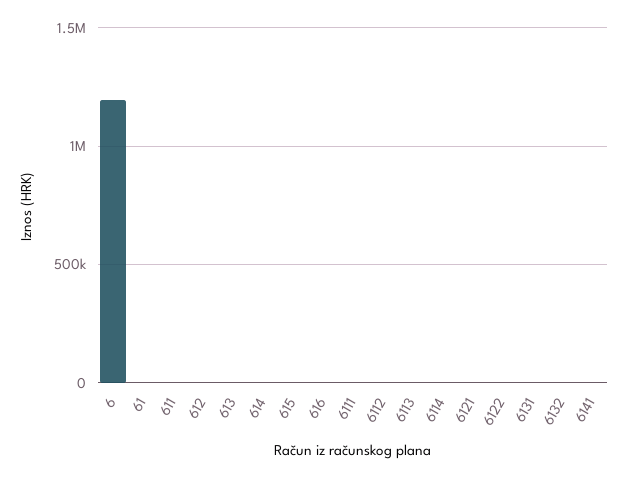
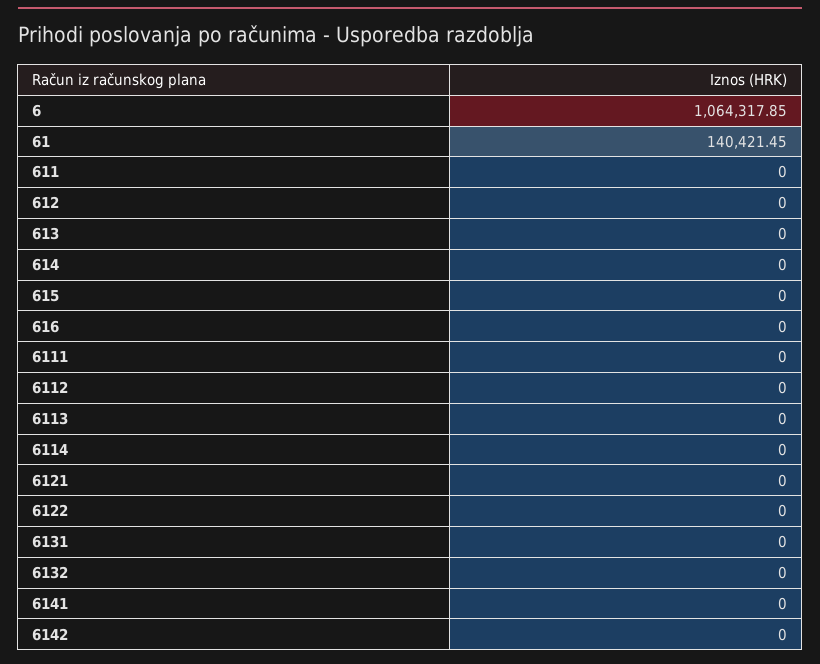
6: 1200000 -> 1064317.85
61: 0 -> 140421.45
6142: none -> 0

